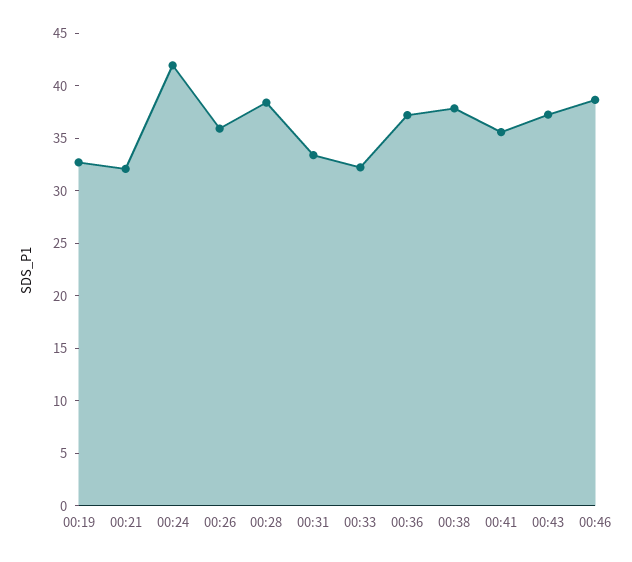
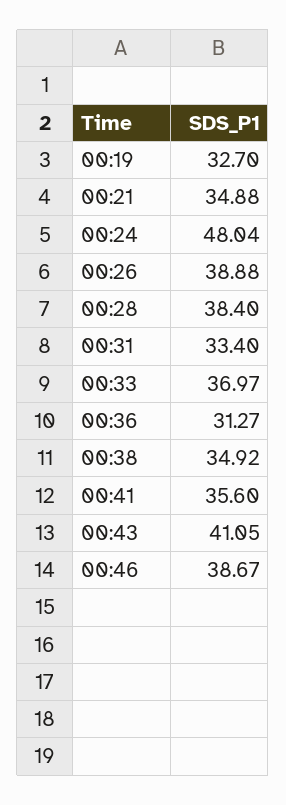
00:21: 32 -> 34.88
00:24: 42 -> 48.04
00:26: 36 -> 38.88
00:33: 32 -> 36.97
00:36: 37 -> 31.27
00:38: 38 -> 34.92
00:43: 37 -> 41.05

